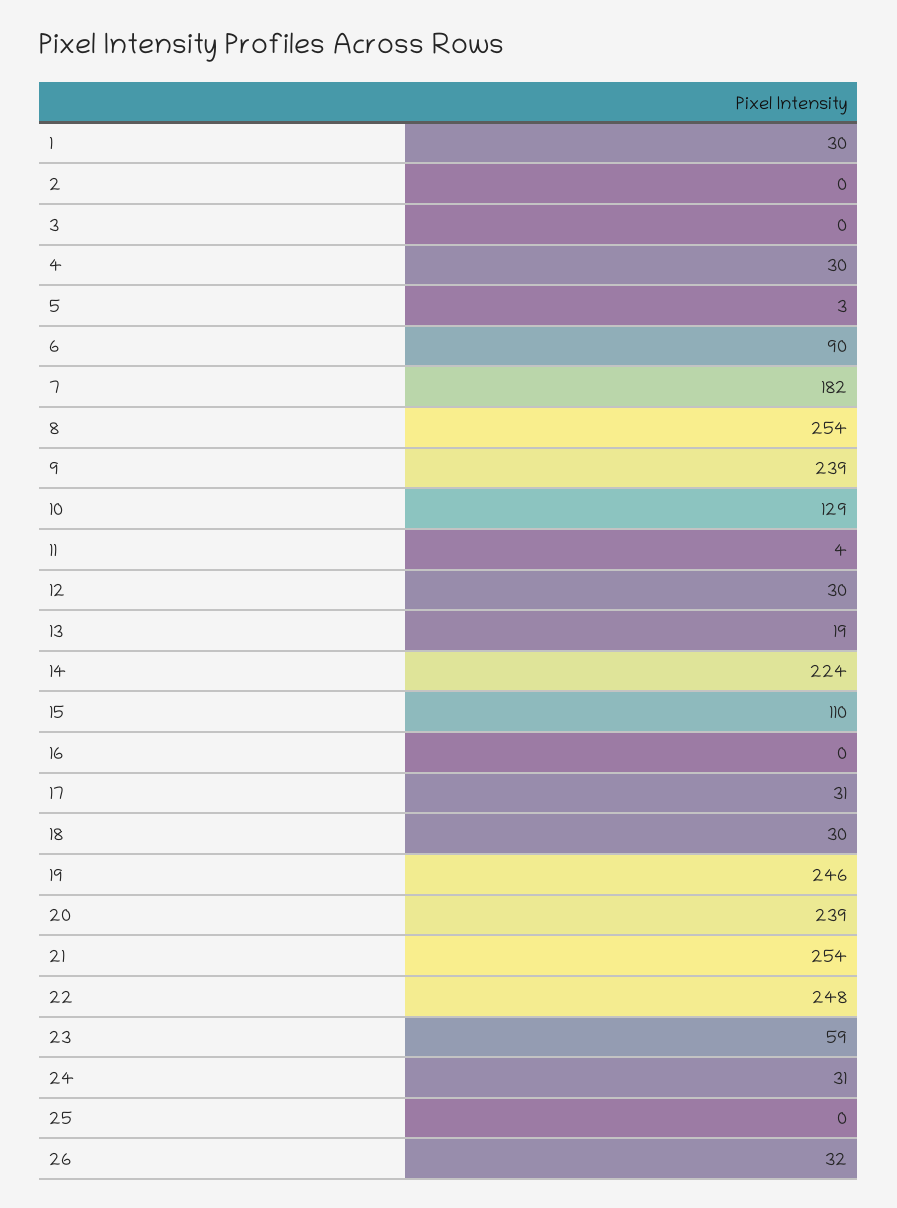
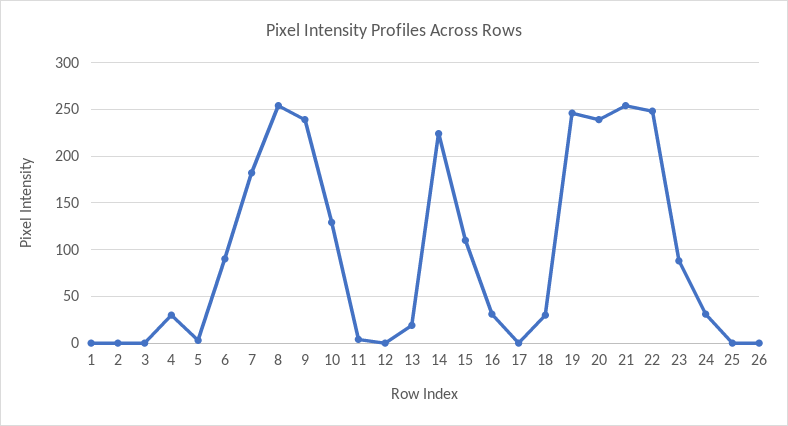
1: 30 -> 0
12: 30 -> 0
16: 0 -> 30
17: 31 -> 0
23: 59 -> 90
26: 32 -> 0

